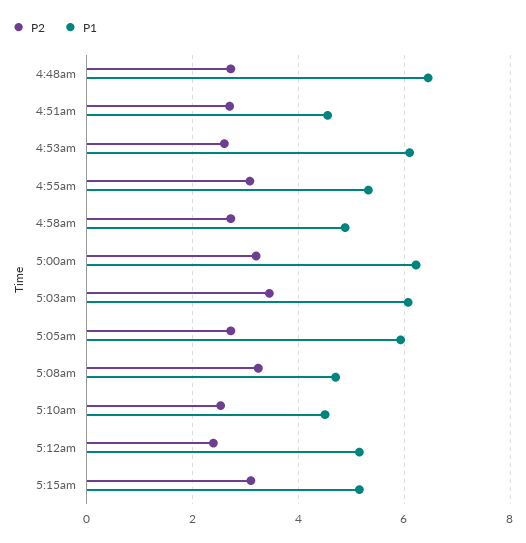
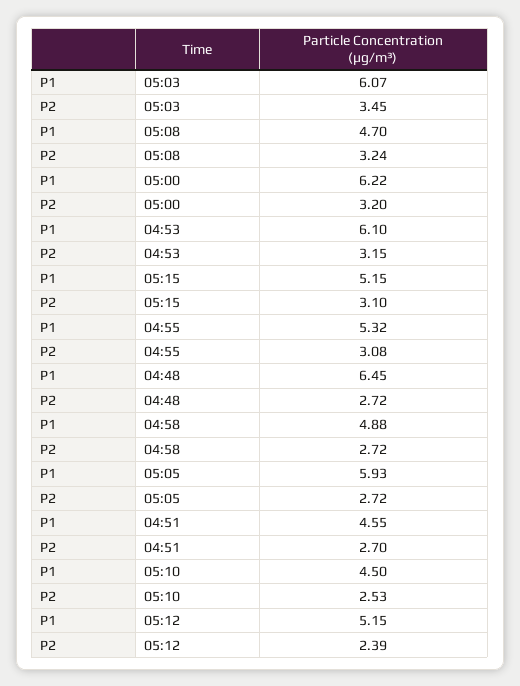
P2, 4:53am: 2.6 -> 3.15

